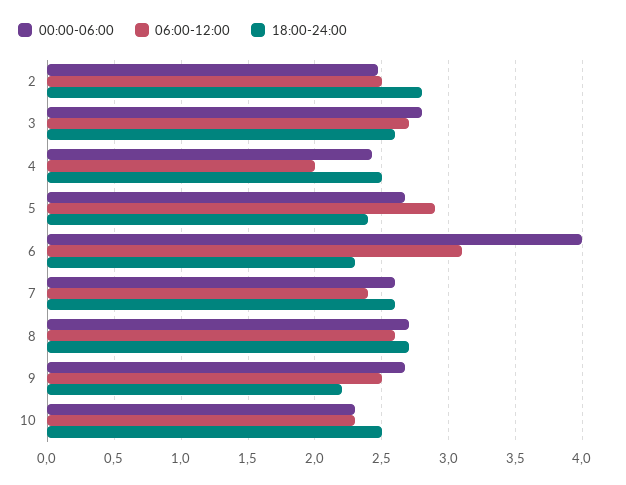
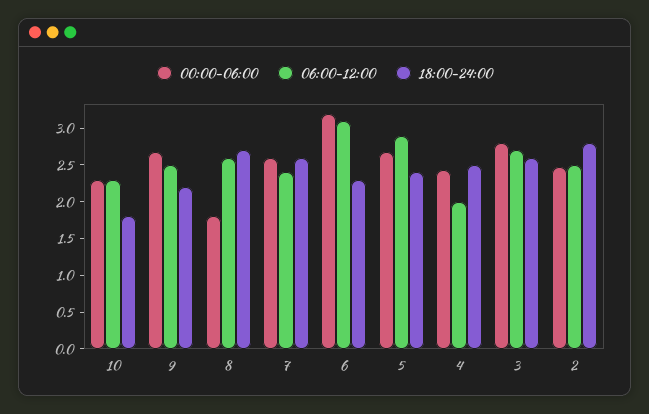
00:00-06:00, 6: 4 -> 3.25
00:00-06:00, 8: 2.7 -> 1.75
18:00-24:00, 10: 2.5 -> 1.75

